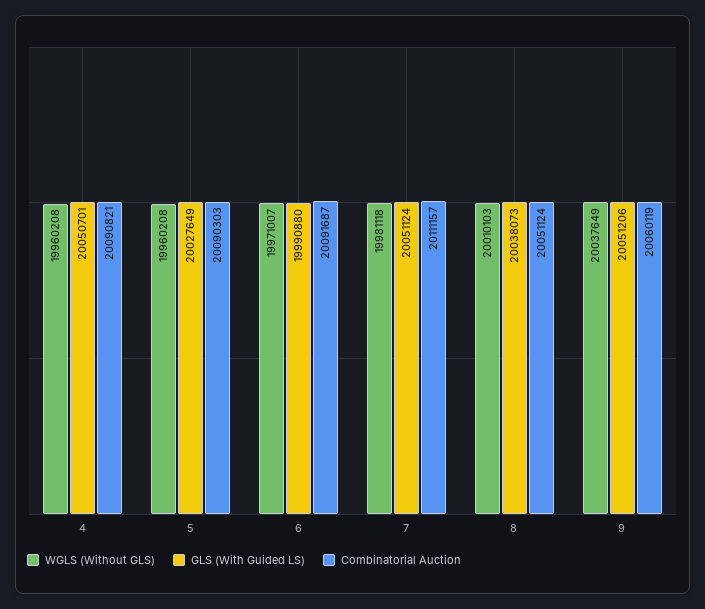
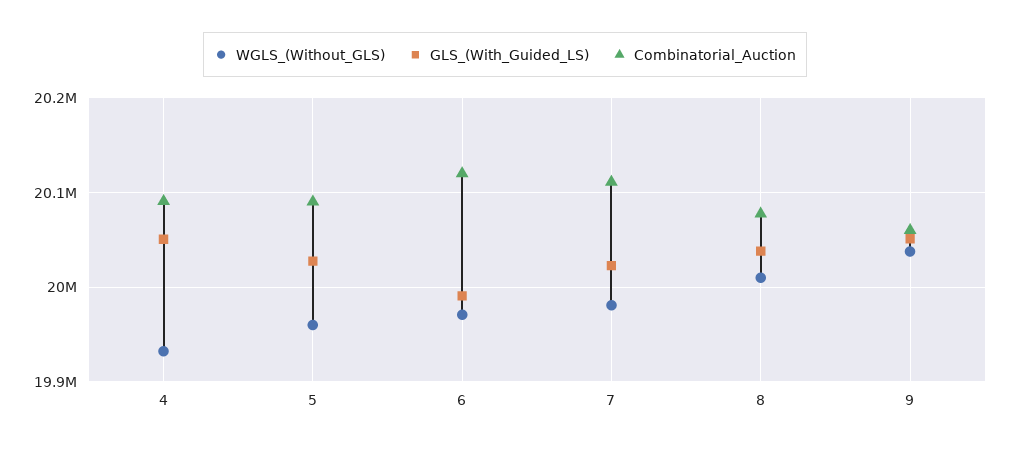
WGLS (Without GLS), 4: 19960208 -> 19930000
Combinatorial Auction, 6: 20091687 -> 20120000
GLS (With Guided LS), 7: 20051124 -> 20020000
Combinatorial Auction, 8: 20051124 -> 20080000

